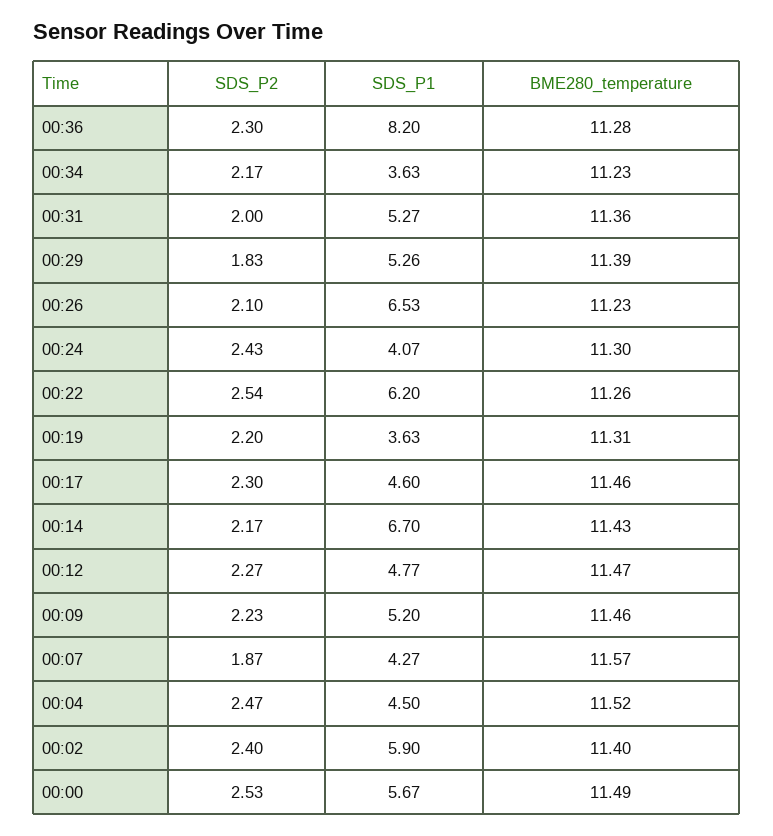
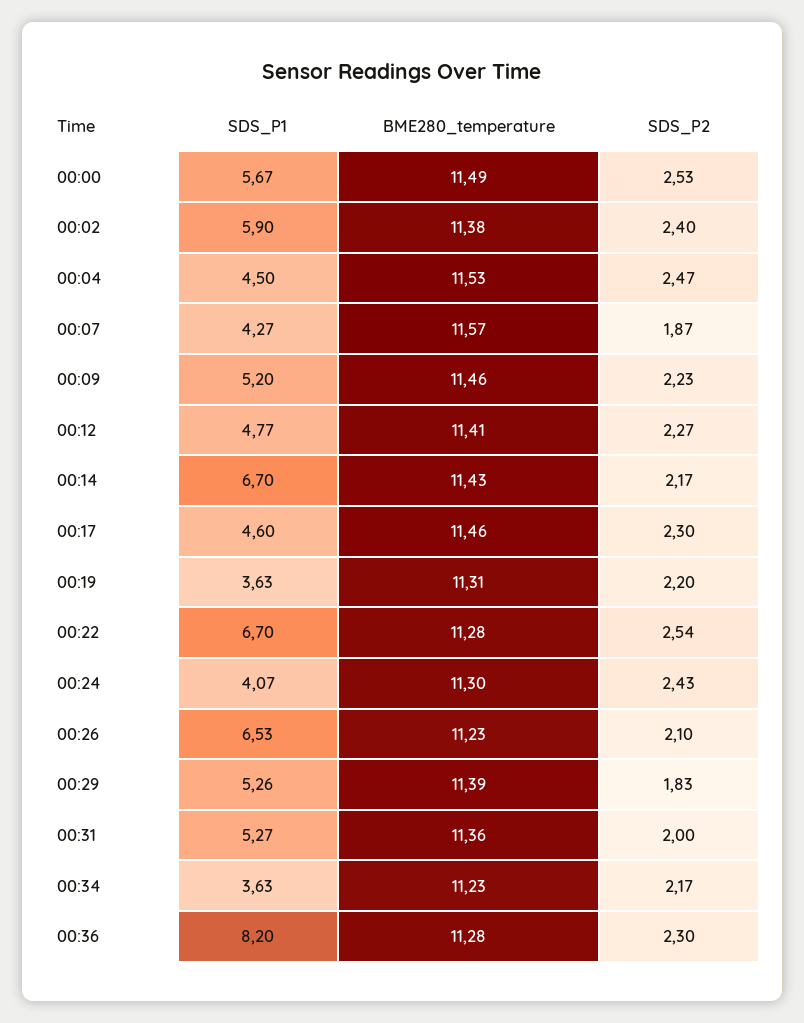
SDS_P1, 00:22: 6.2 -> 6.7
BME280_temperature, 00:22: 11.26 -> 11.28
BME280_temperature, 00:12: 11.47 -> 11.41
BME280_temperature, 00:04: 11.52 -> 11.53
BME280_temperature, 00:02: 11.4 -> 11.38

